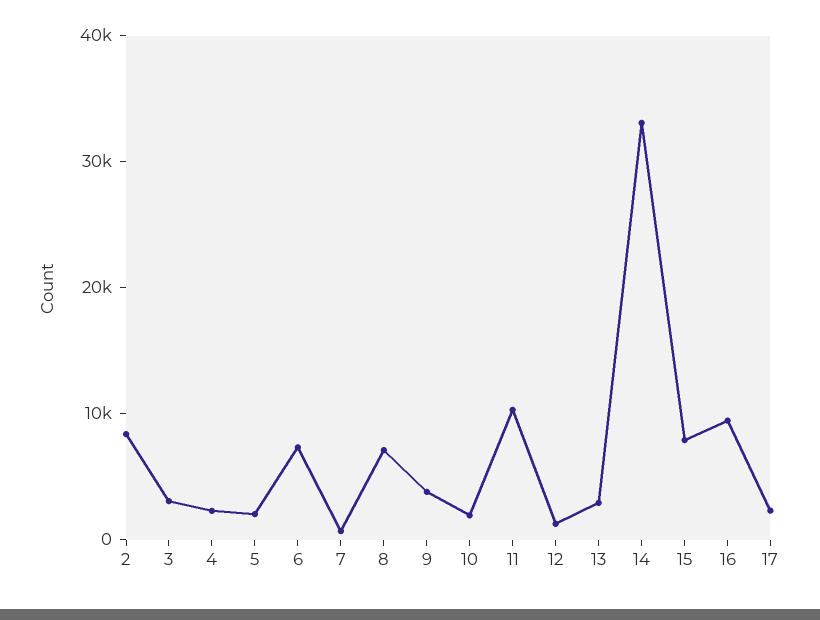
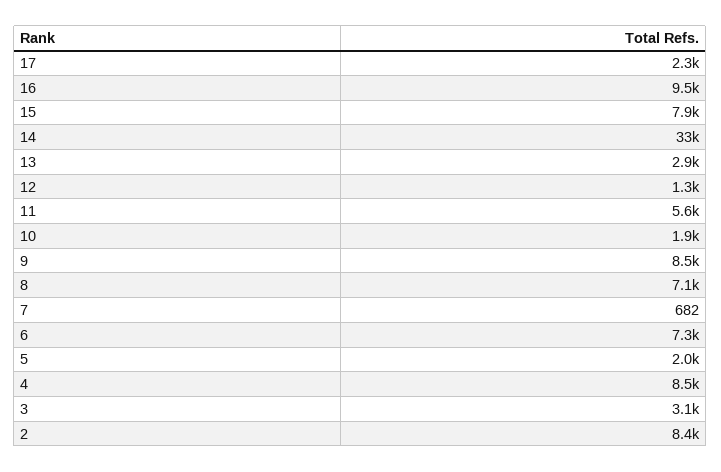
4: 2000 -> 8500
9: 4000 -> 8500
11: 10000 -> 5600

